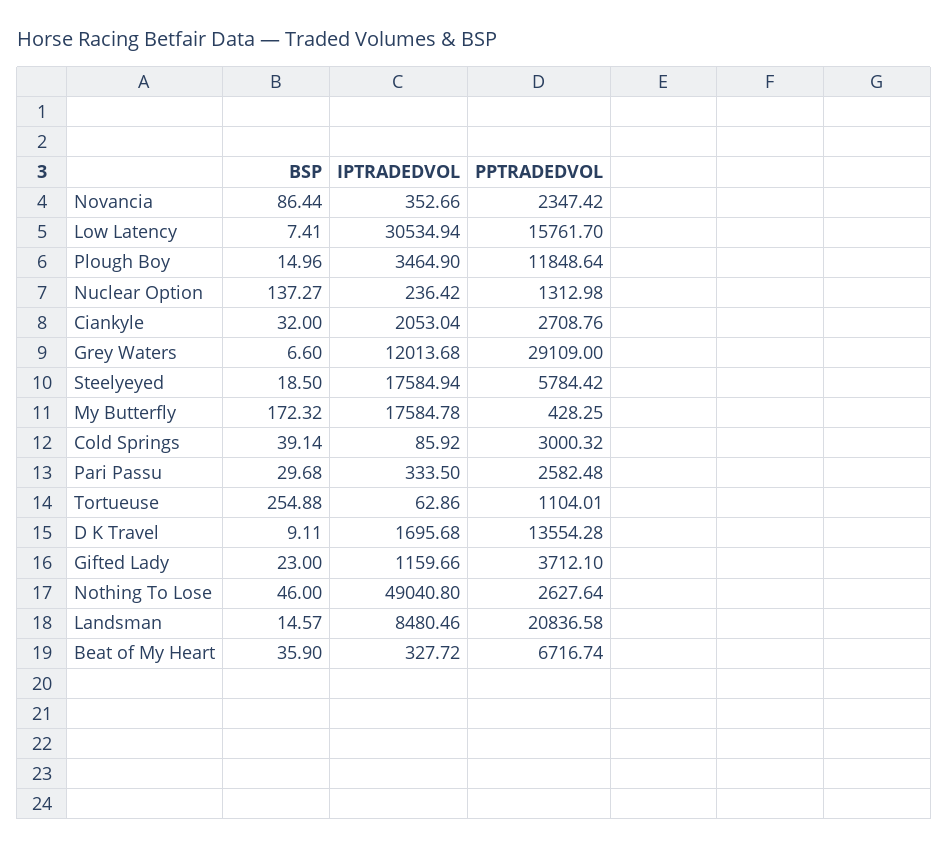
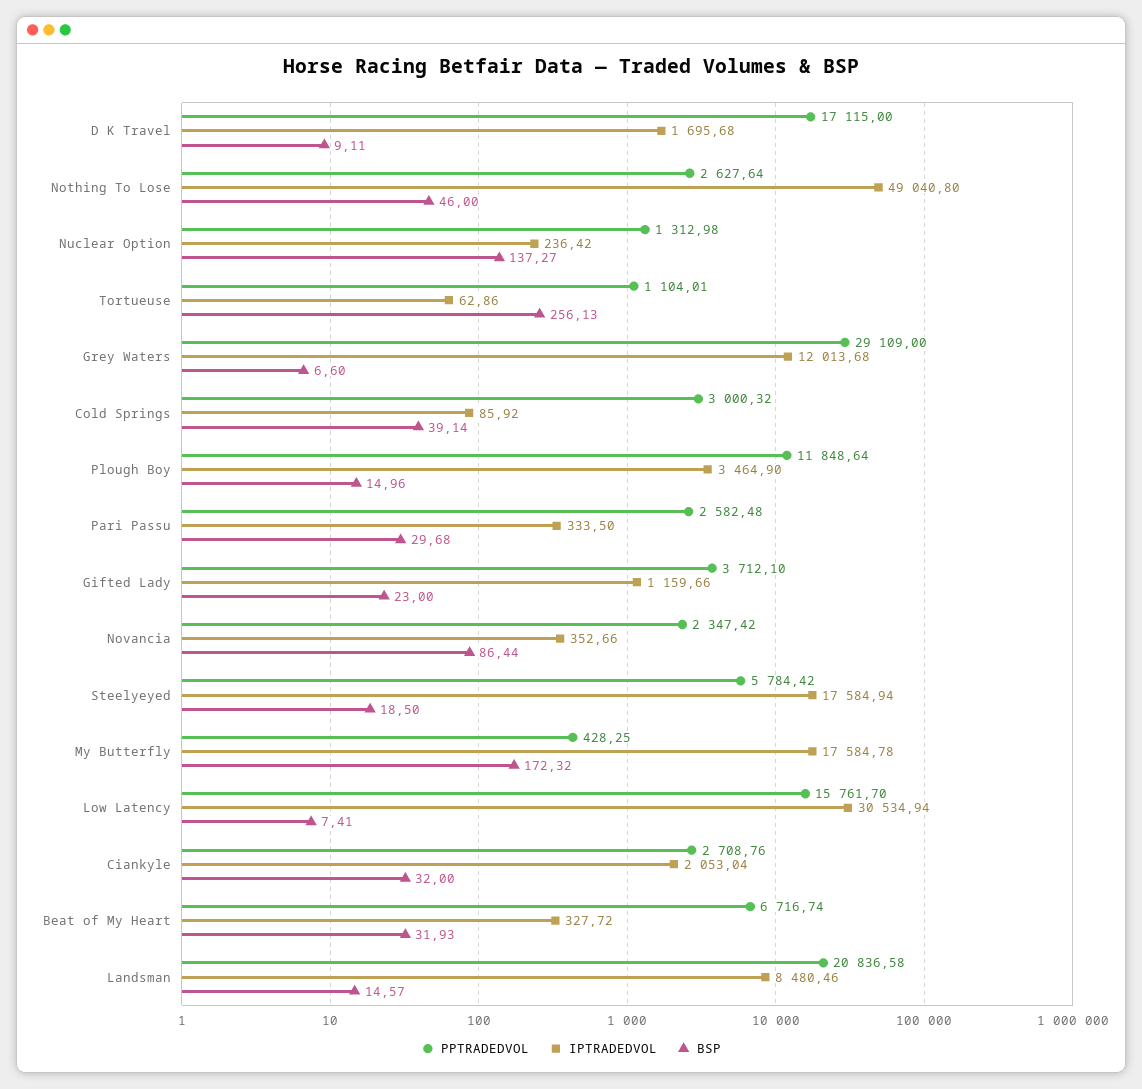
BSP, Tortueuse: 254.88 -> 256.13
PPTRADEDVOL, D K Travel: 13554.28 -> 17115
BSP, Beat of My Heart: 35.9 -> 31.93

